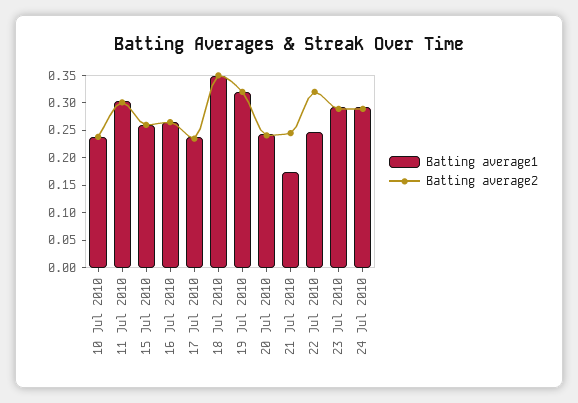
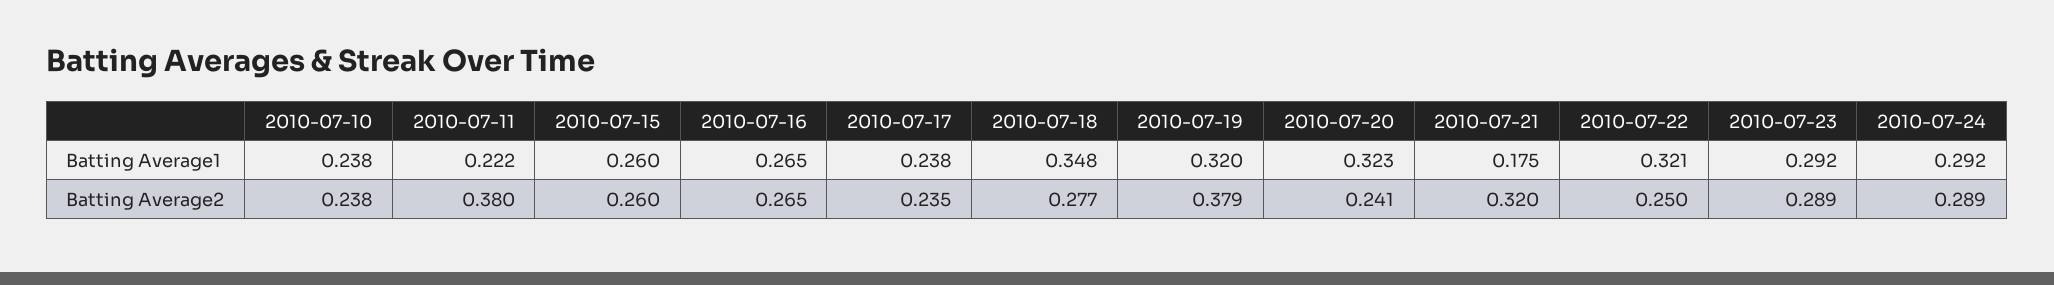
Batting average1, 11 Jul 2010: 0.3 -> 0.222
Batting average2, 11 Jul 2010: 0.3 -> 0.38
Batting average2, 18 Jul 2010: 0.35 -> 0.277
Batting average2, 19 Jul 2010: 0.325 -> 0.379
Batting average1, 20 Jul 2010: 0.25 -> 0.323
Batting average2, 21 Jul 2010: 0.25 -> 0.32
Batting average1, 22 Jul 2010: 0.25 -> 0.321
Batting average2, 22 Jul 2010: 0.325 -> 0.25

